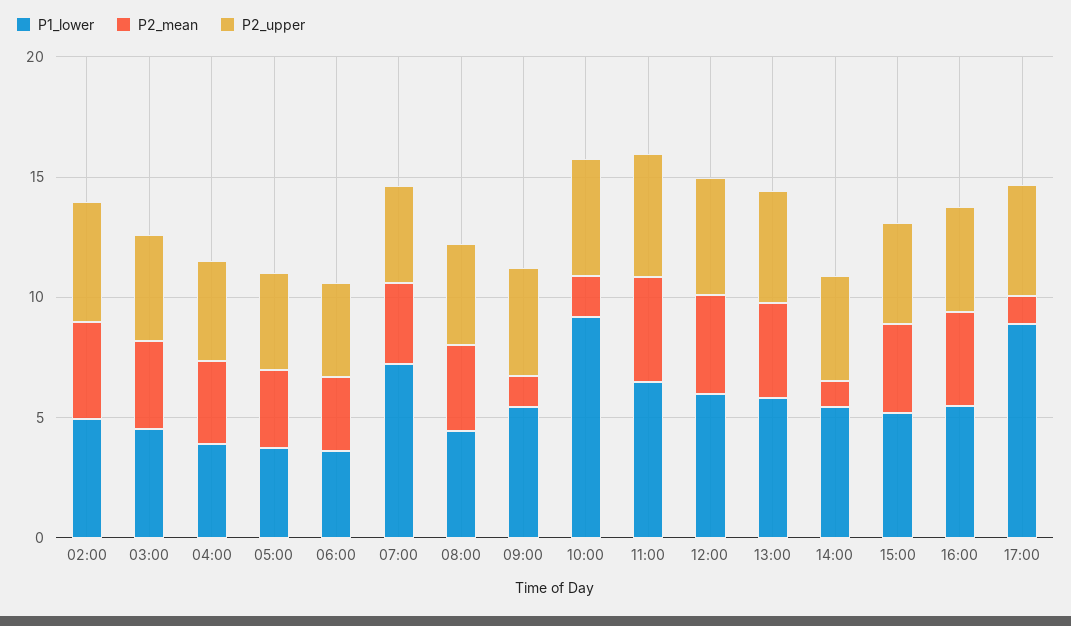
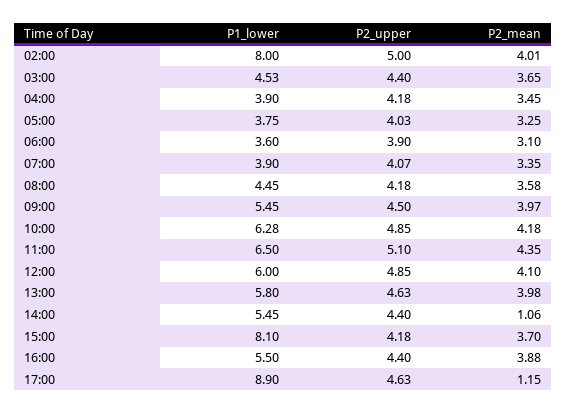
P1_lower, 02:00: 5 -> 8
P1_lower, 07:00: 7 -> 3.9
P2_mean, 09:00: 1 -> 3.97
P1_lower, 10:00: 9 -> 6.28
P2_mean, 10:00: 2 -> 4.18
P1_lower, 15:00: 5 -> 8.1

